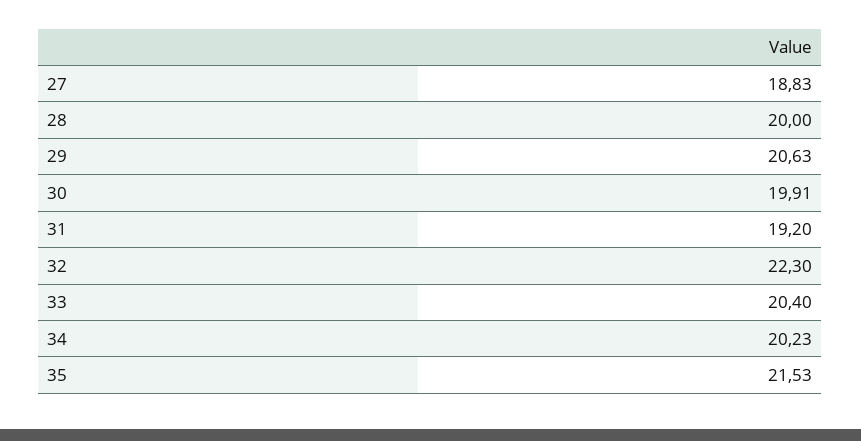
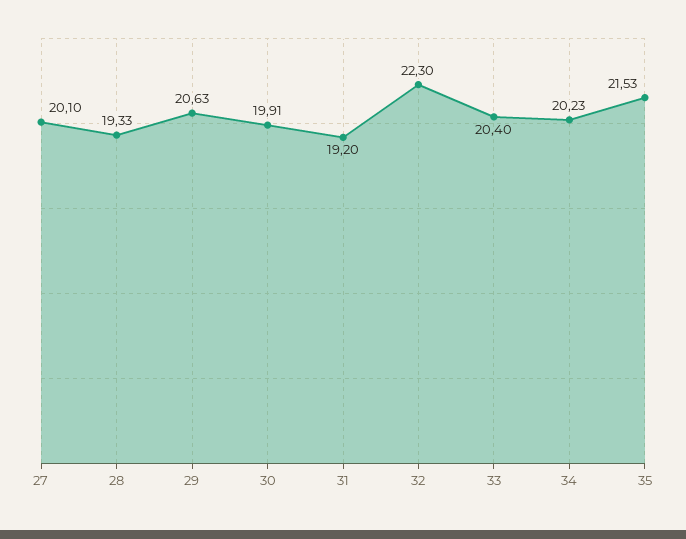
27: 18.83 -> 20.1
28: 20 -> 19.33

